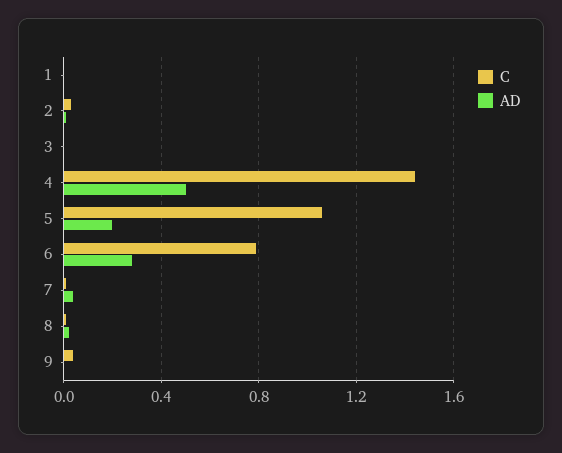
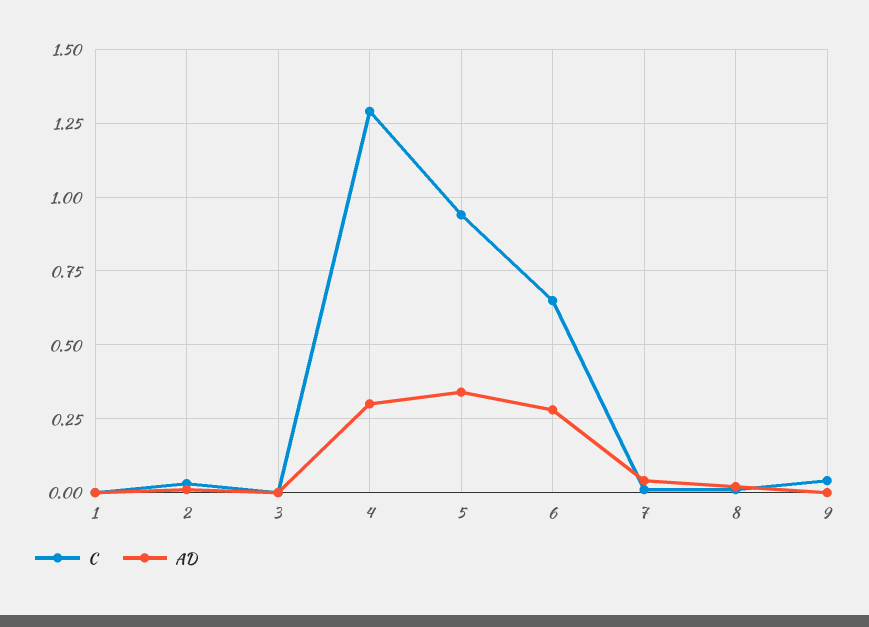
C, 4: 1.45 -> 1.3
AD, 4: 0.5 -> 0.3
C, 5: 1.05 -> 0.95
AD, 5: 0.2 -> 0.35
C, 6: 0.8 -> 0.65

